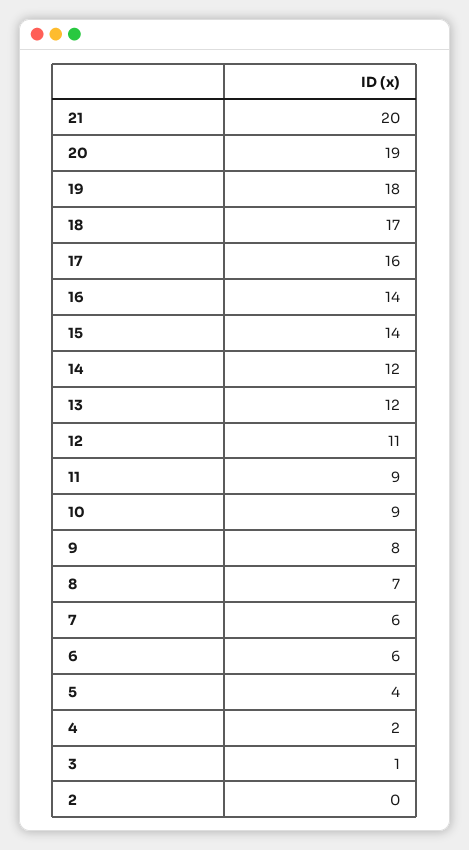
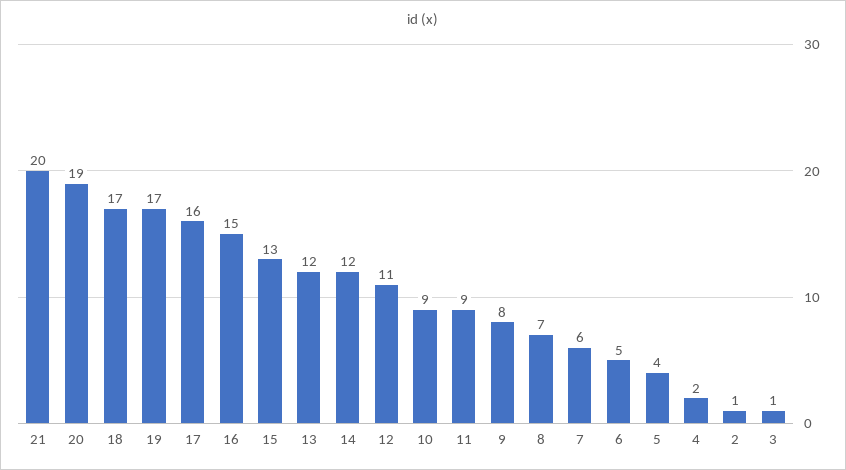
19: 18 -> 17
16: 14 -> 15
15: 14 -> 13
6: 6 -> 5
2: 0 -> 1

